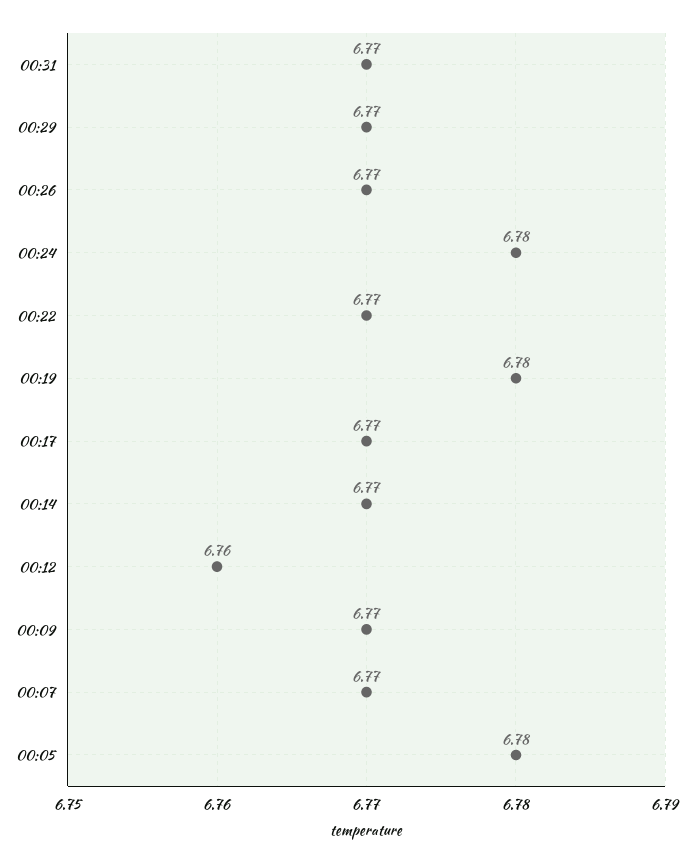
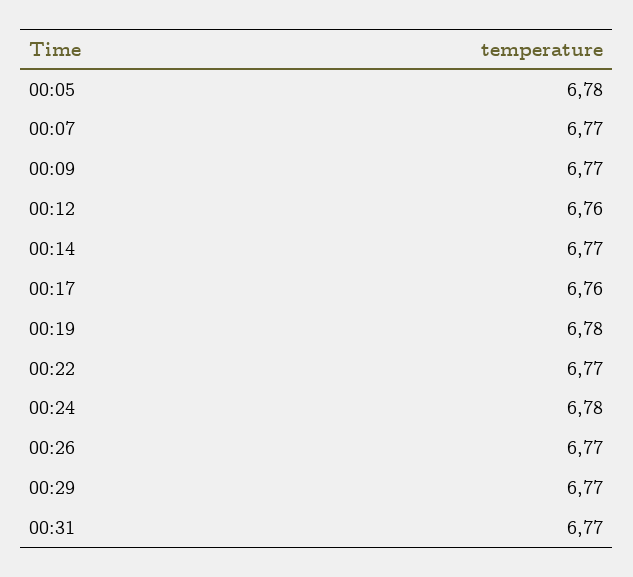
00:17: 6.77 -> 6.76

